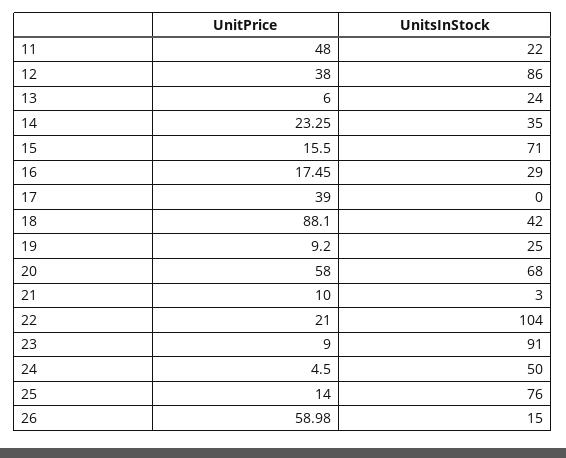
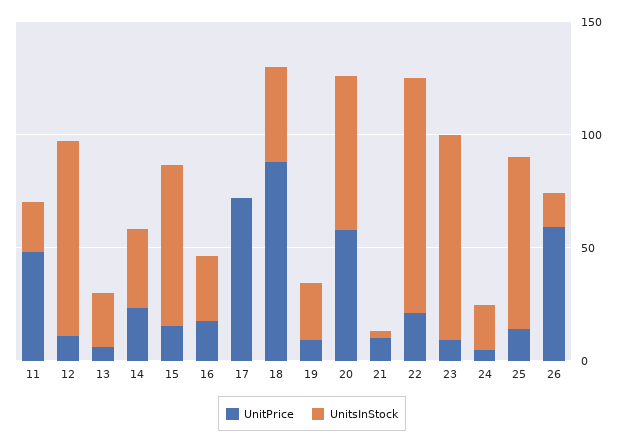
UnitPrice, 12: 38 -> 10
UnitPrice, 17: 39 -> 70
UnitsInStock, 24: 50 -> 20

